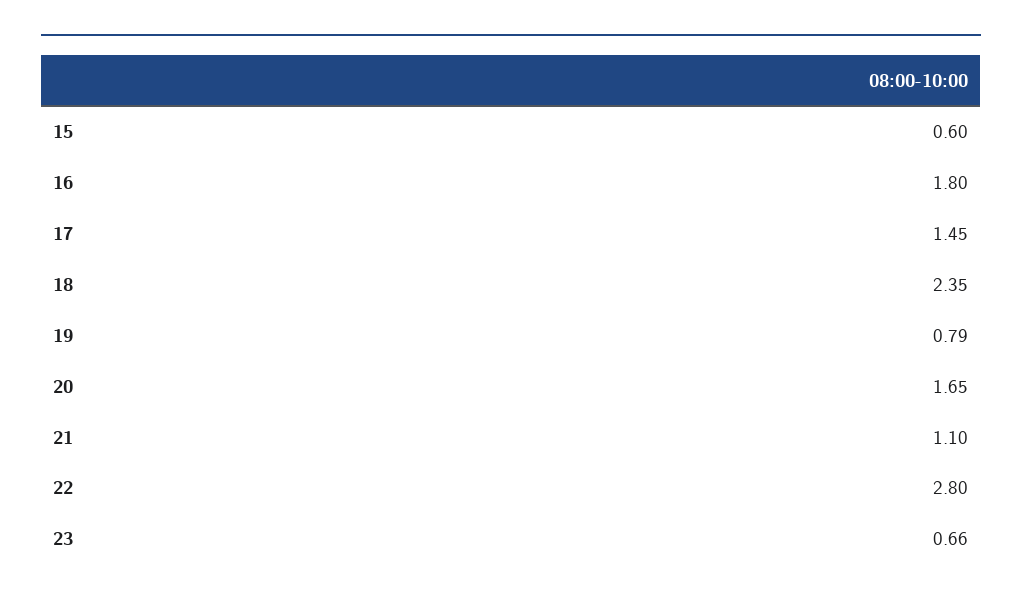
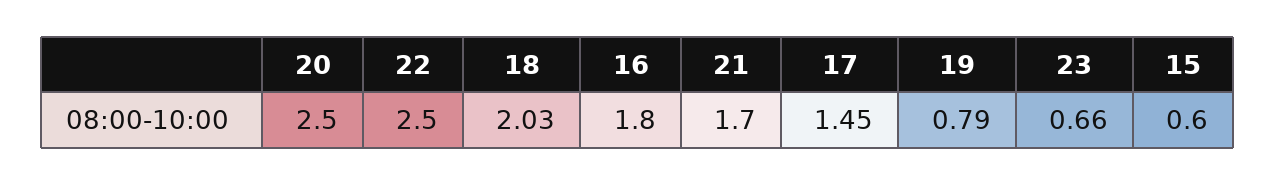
18: 2.35 -> 2.03
20: 1.65 -> 2.5
21: 1.1 -> 1.7
22: 2.8 -> 2.5

